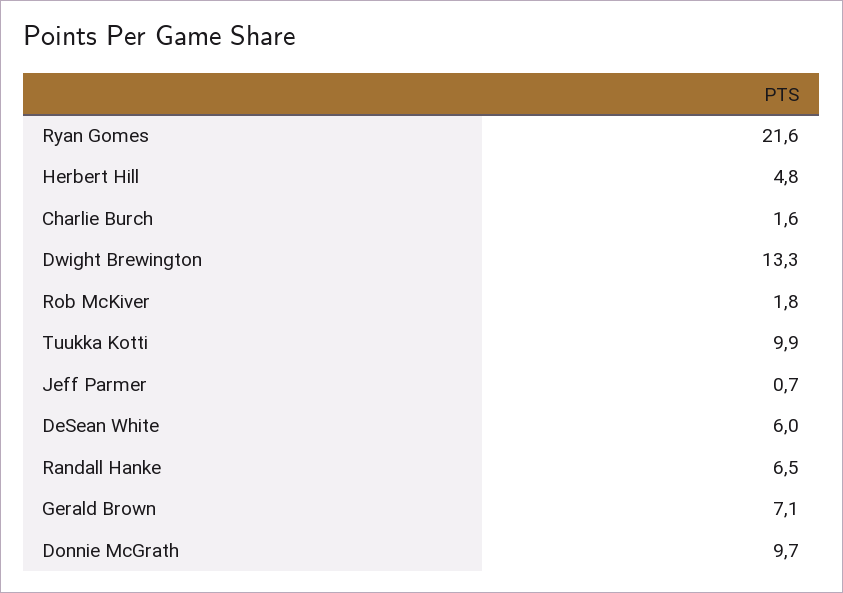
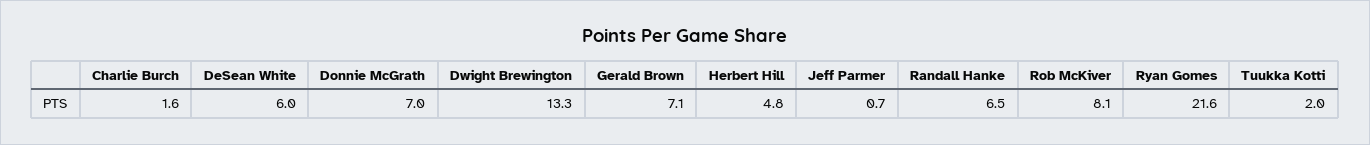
Rob McKiver: 1.8 -> 8.1
Tuukka Kotti: 9.9 -> 2
Donnie McGrath: 9.7 -> 7

